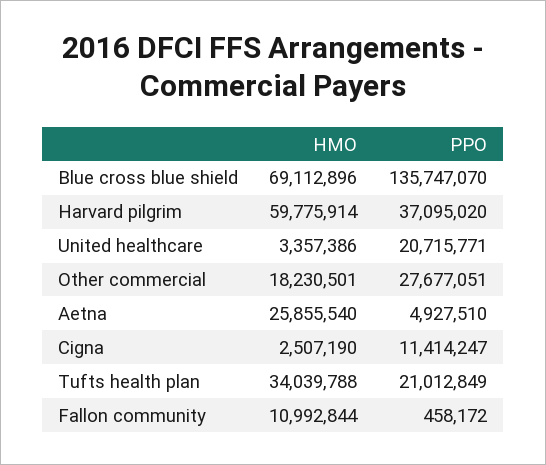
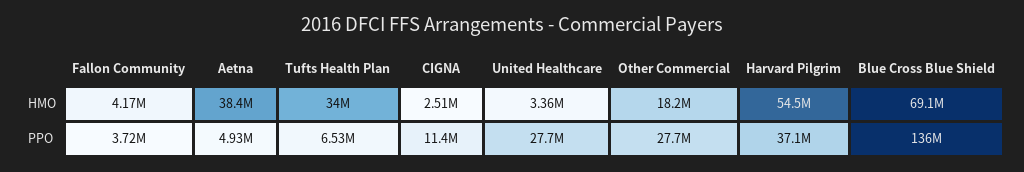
HMO, Harvard pilgrim: 59775914 -> 54500000
PPO, United healthcare: 20715771 -> 27700000
HMO, Aetna: 25855540 -> 38400000
PPO, Tufts health plan: 21012849 -> 6530000
HMO, Fallon community: 10992844 -> 4170000
PPO, Fallon community: 458172 -> 3720000

